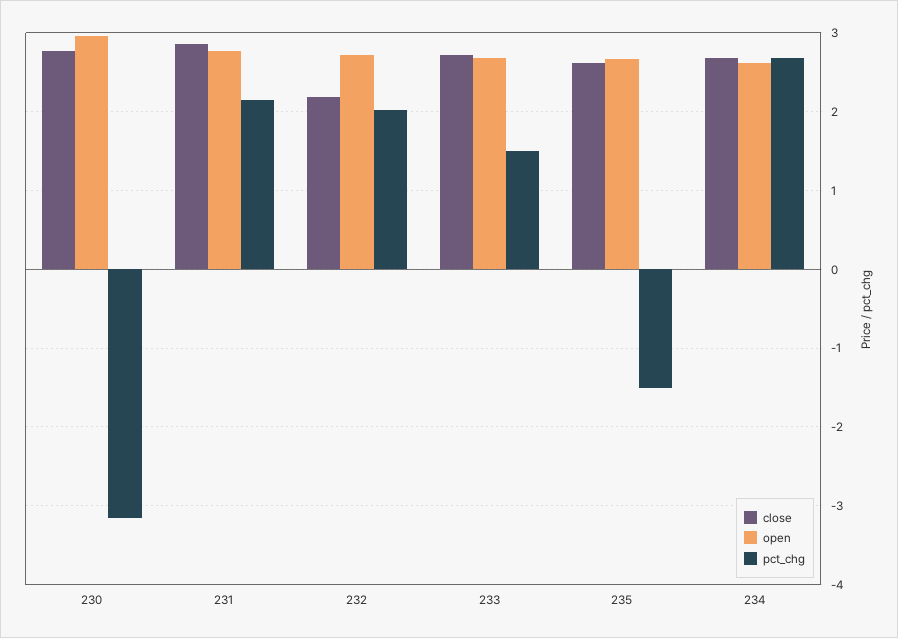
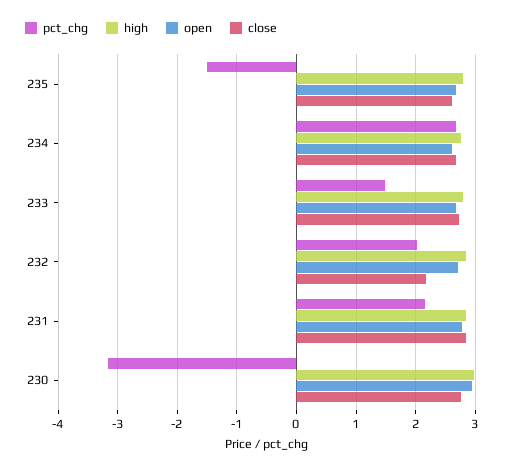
high, 235: none -> 2.8
high, 234: none -> 2.8
high, 233: none -> 2.8
high, 232: none -> 2.8
high, 231: none -> 2.8
high, 230: none -> 3

